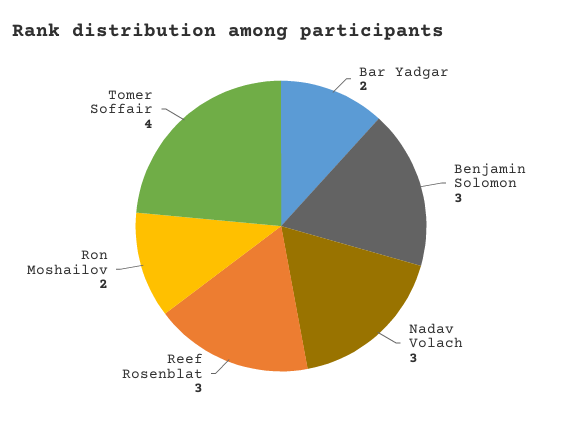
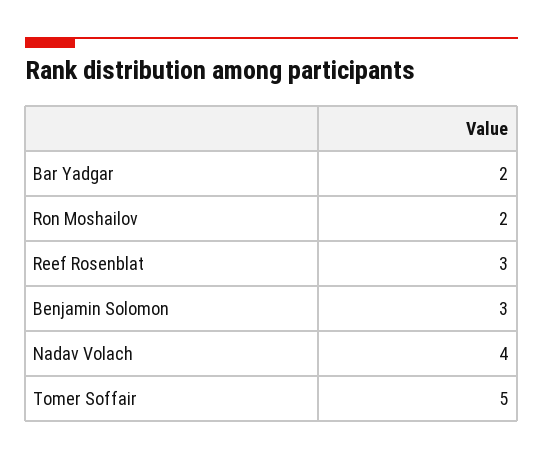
Nadav Volach: 3 -> 4
Tomer Soffair: 4 -> 5

